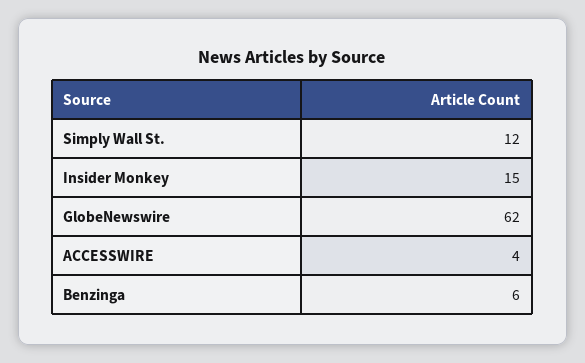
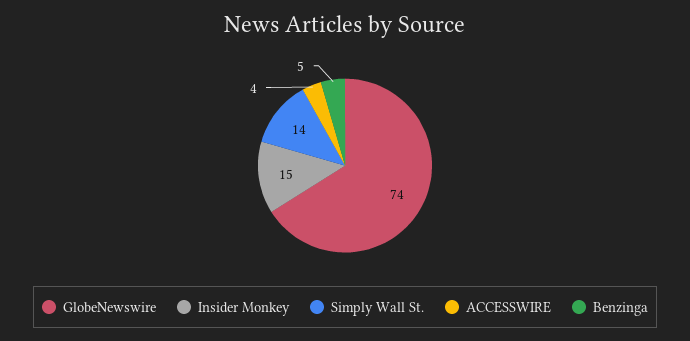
Simply Wall St.: 12 -> 14
GlobeNewswire: 62 -> 74
Benzinga: 6 -> 5

